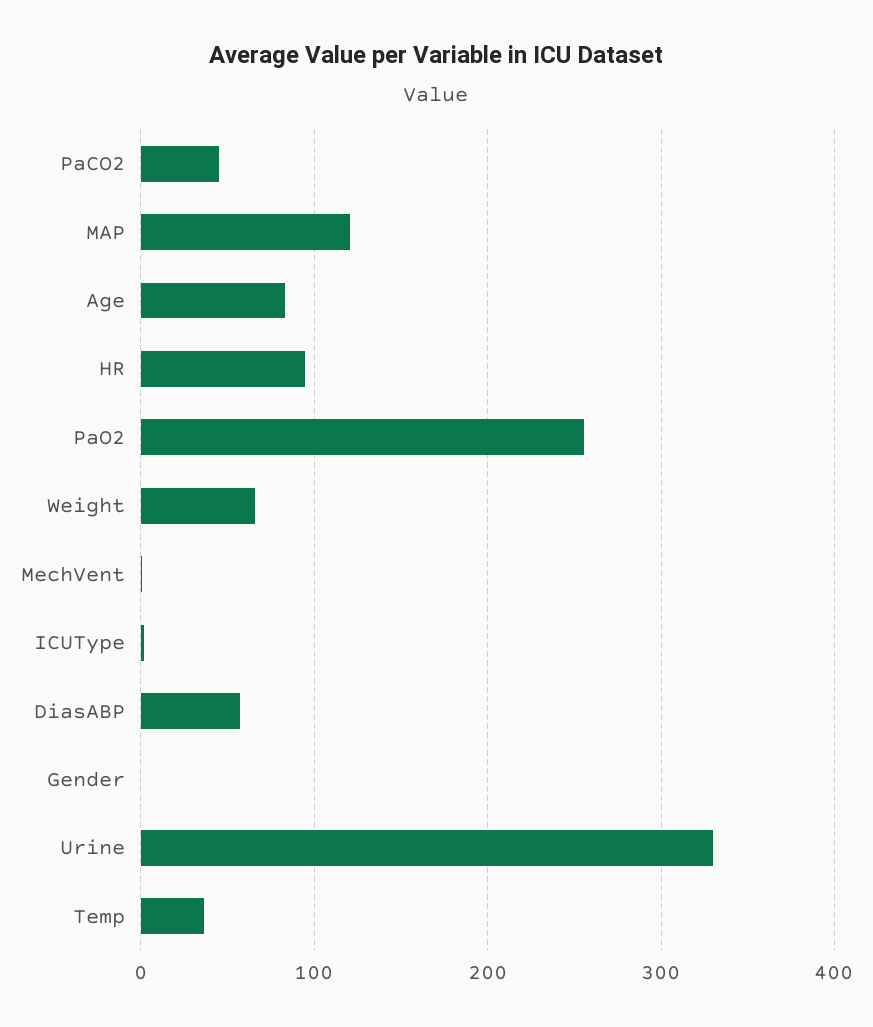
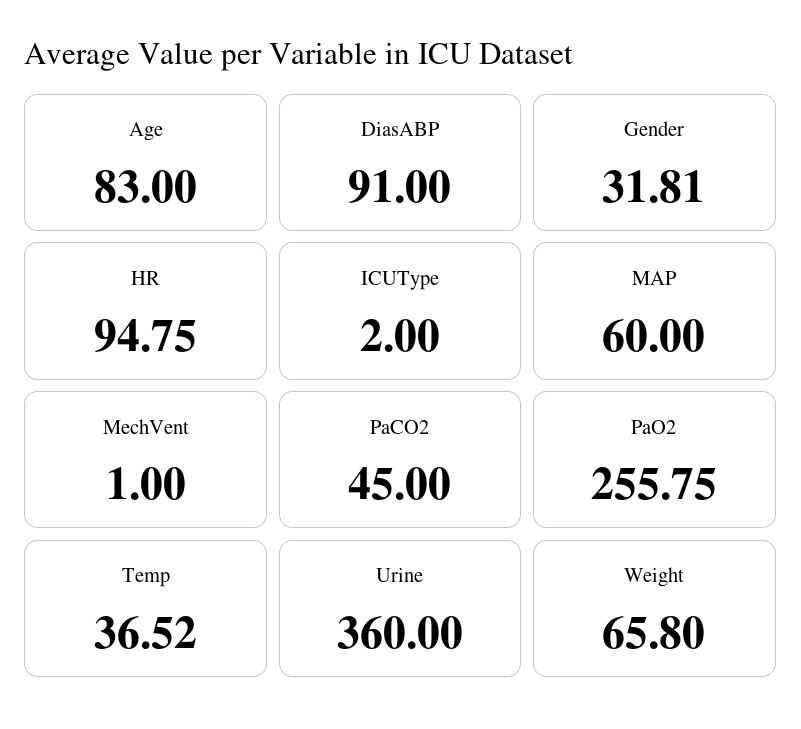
MAP: 120 -> 60
DiasABP: 60 -> 91
Gender: 0 -> 31.81
Urine: 330 -> 360

